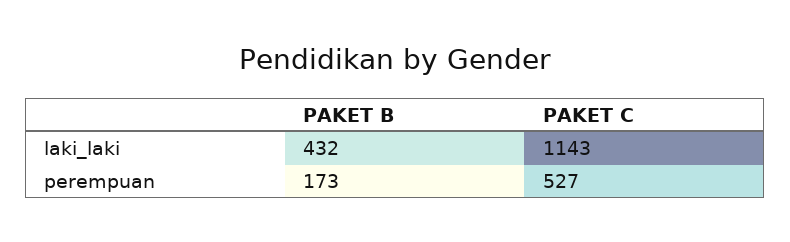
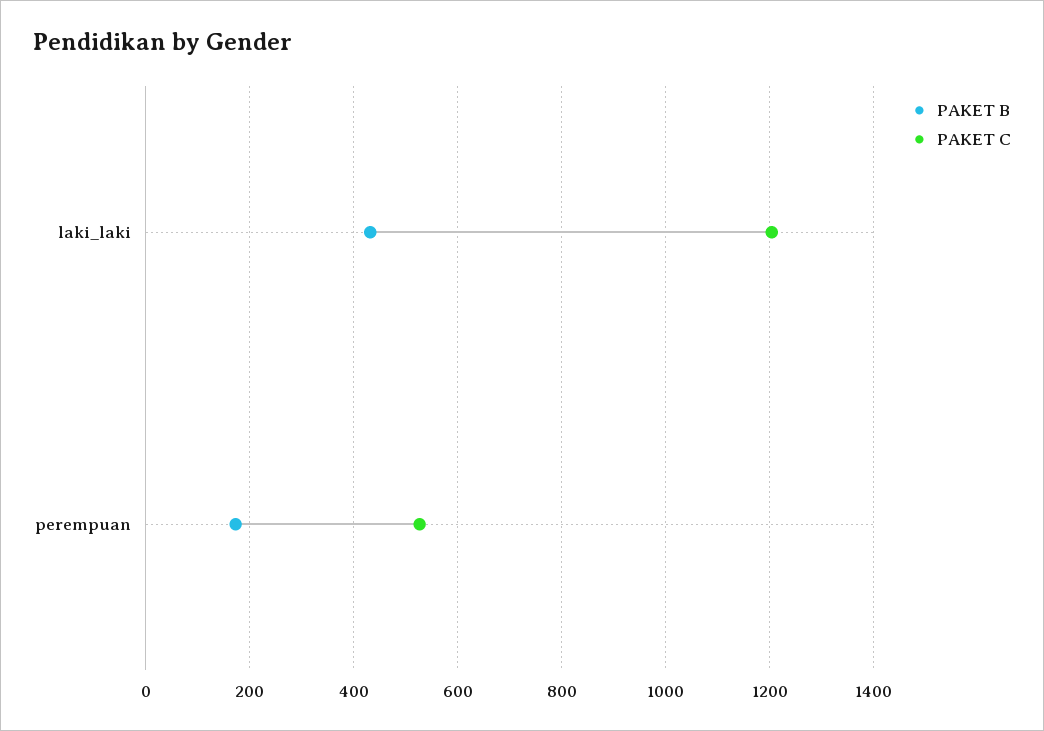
PAKET C, laki_laki: 1143 -> 1200

